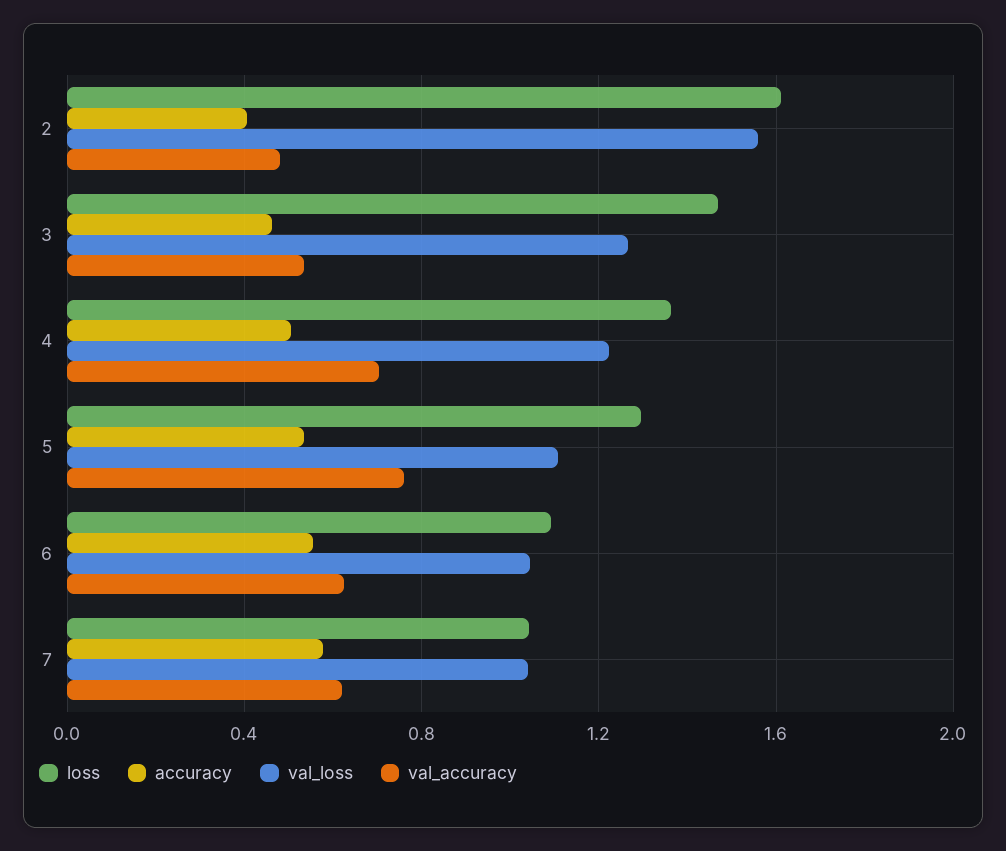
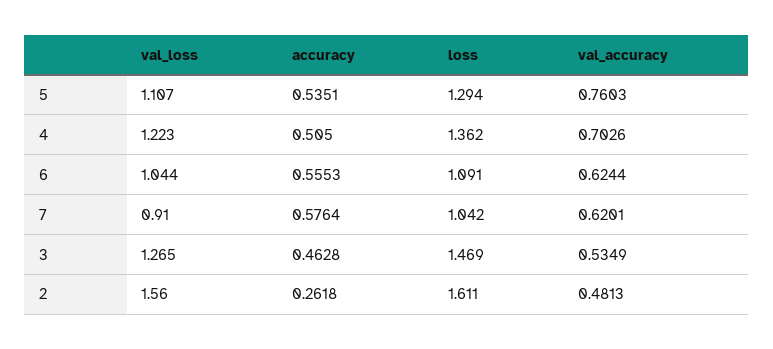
accuracy, 2: 0.4 -> 0.2618
val_loss, 7: 1.05 -> 0.91

